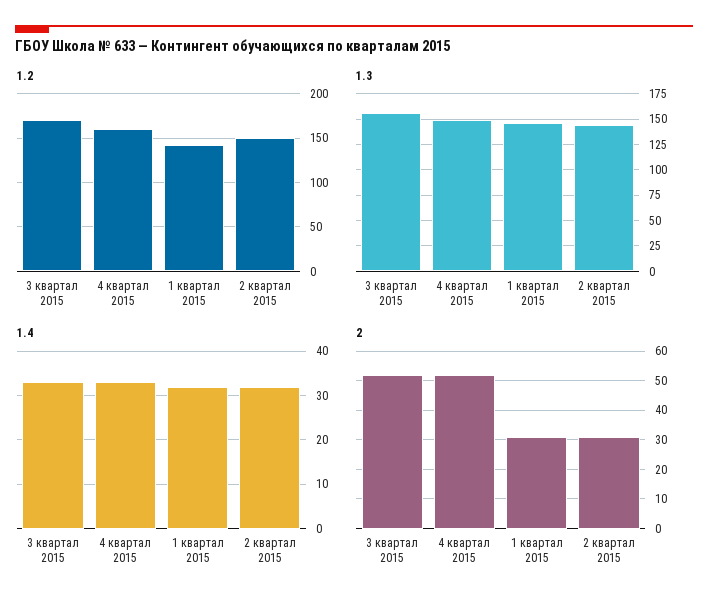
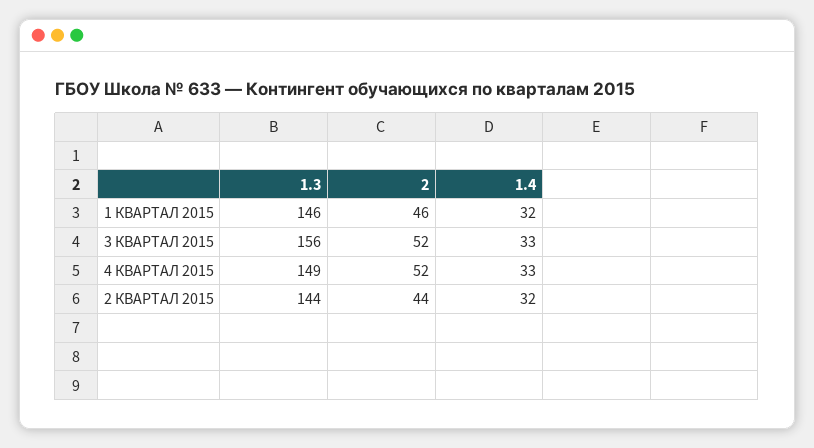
1.2, 3 квартал 2015: 170 -> none
1.2, 4 квартал 2015: 160 -> none
1.2, 1 квартал 2015: 140 -> none
1.2, 2 квартал 2015: 150 -> none
2, 1 квартал 2015: 30 -> 46
2, 2 квартал 2015: 30 -> 44

